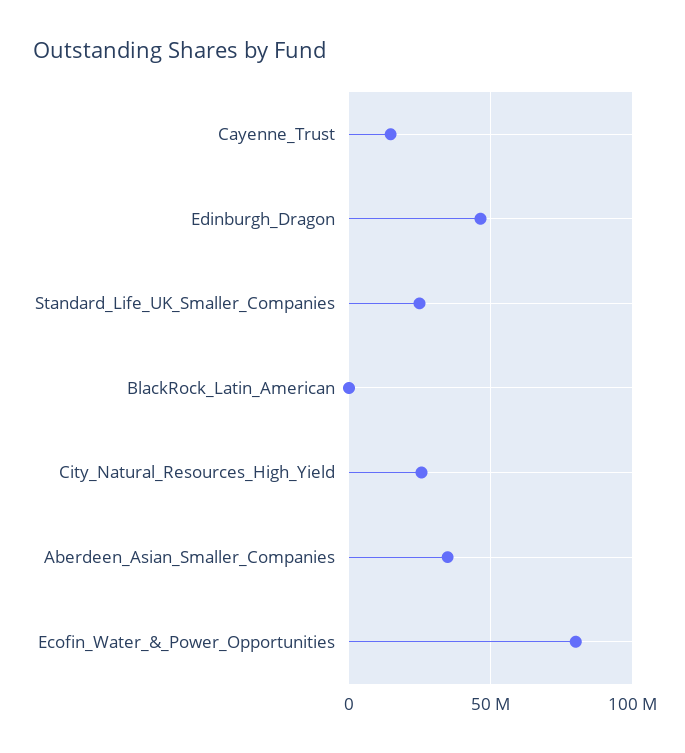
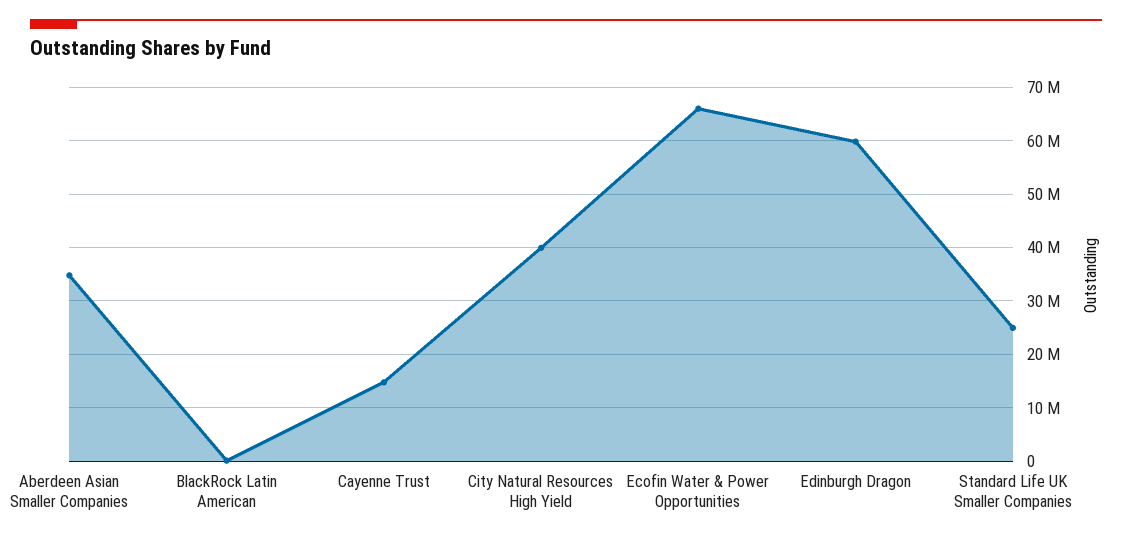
Edinburgh_Dragon: 45000000 -> 60000000
City_Natural_Resources_High_Yield: 25000000 -> 40000000
Ecofin_Water_&_Power_Opportunities: 80000000 -> 66000000

